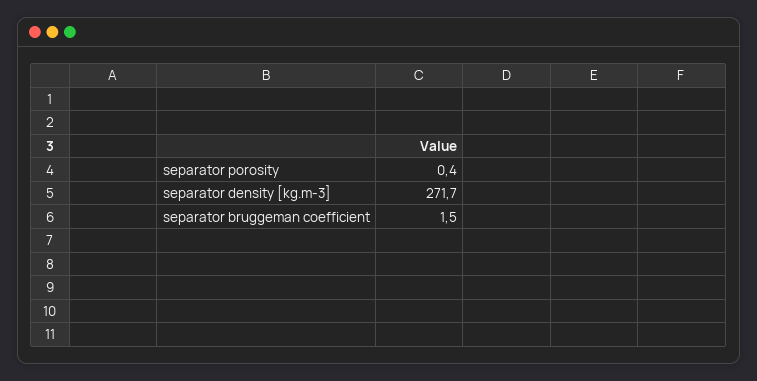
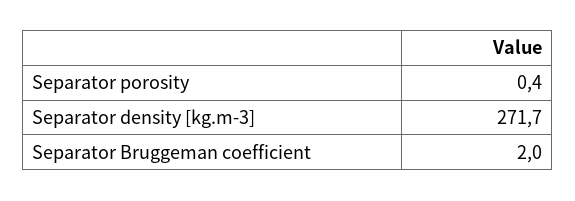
separator bruggeman coefficient: 1.5 -> 2

